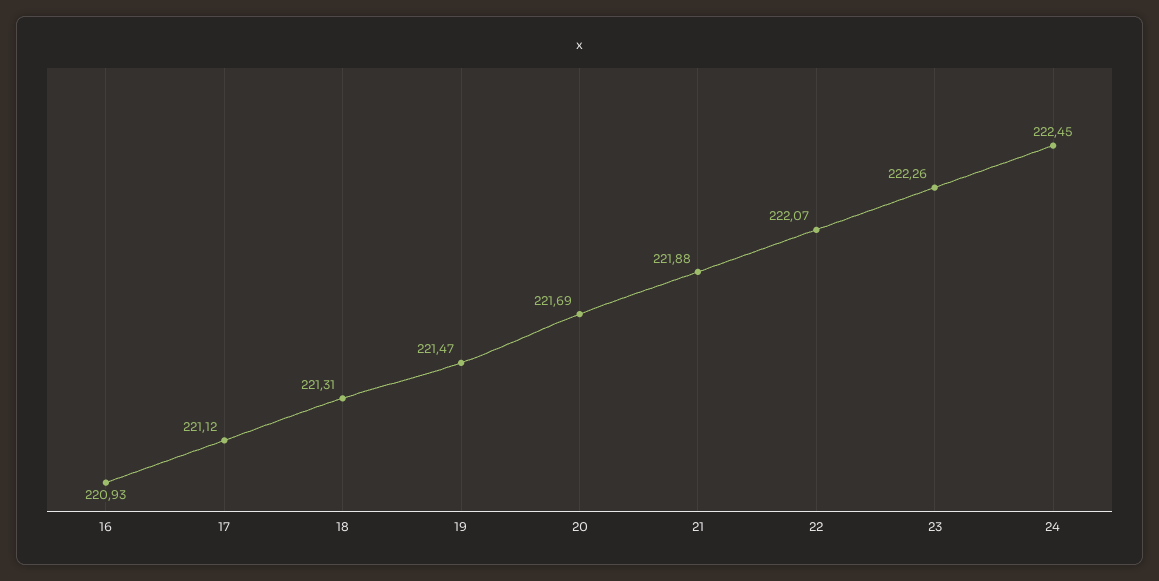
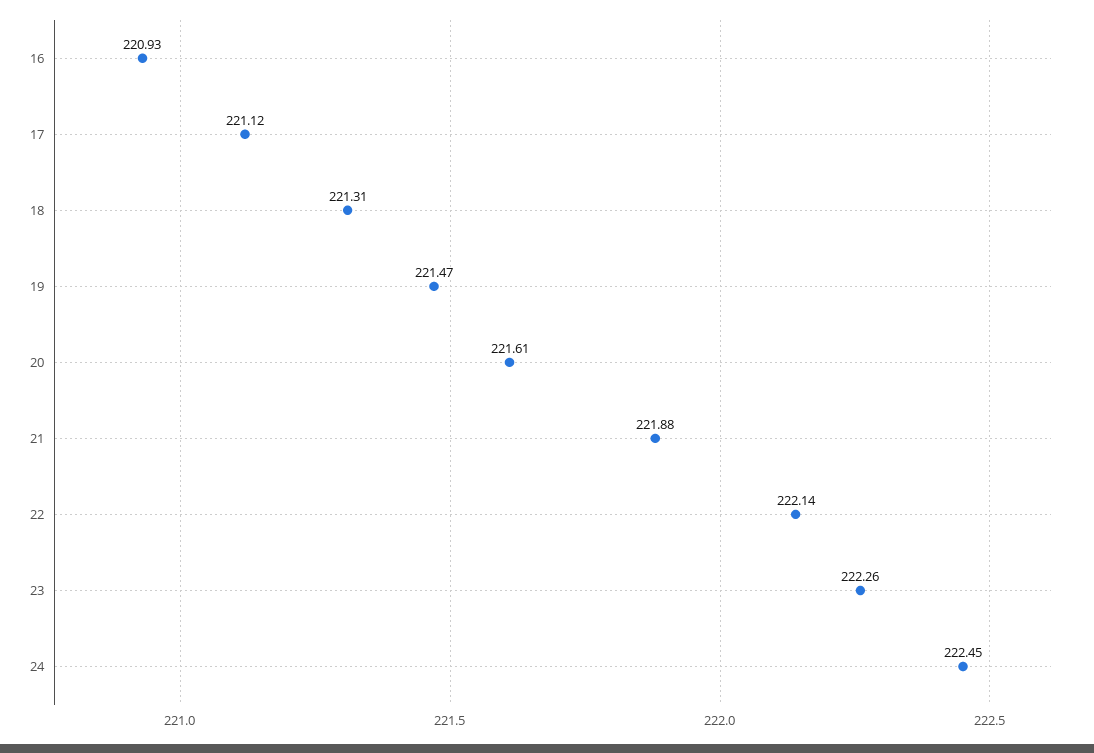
20: 221.69 -> 221.61
22: 222.07 -> 222.14

